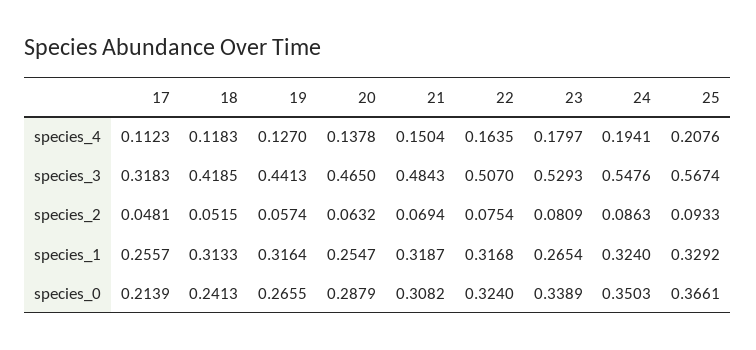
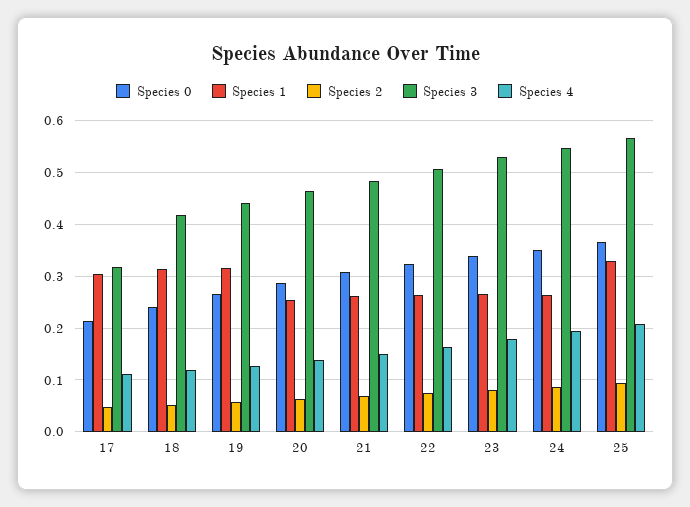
species_1, 17: 0.2557 -> 0.3
species_1, 21: 0.3187 -> 0.26
species_1, 22: 0.3168 -> 0.26
species_1, 24: 0.324 -> 0.26

